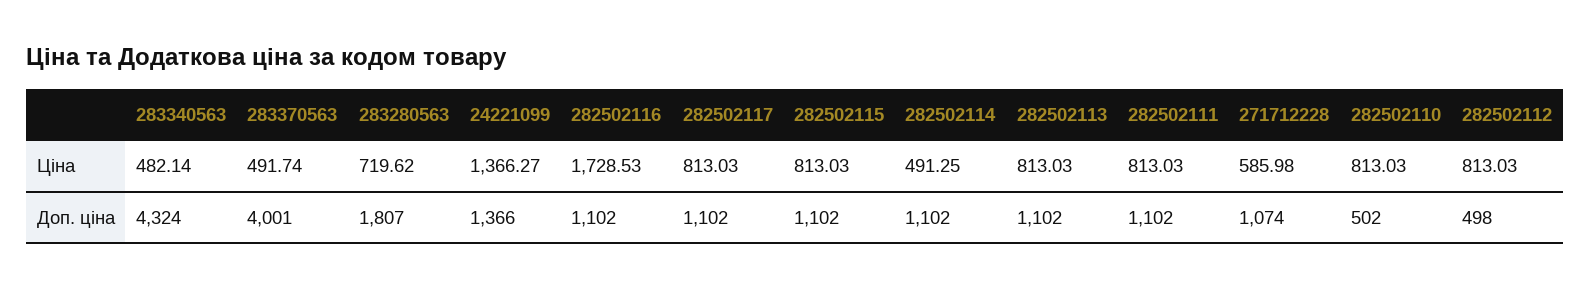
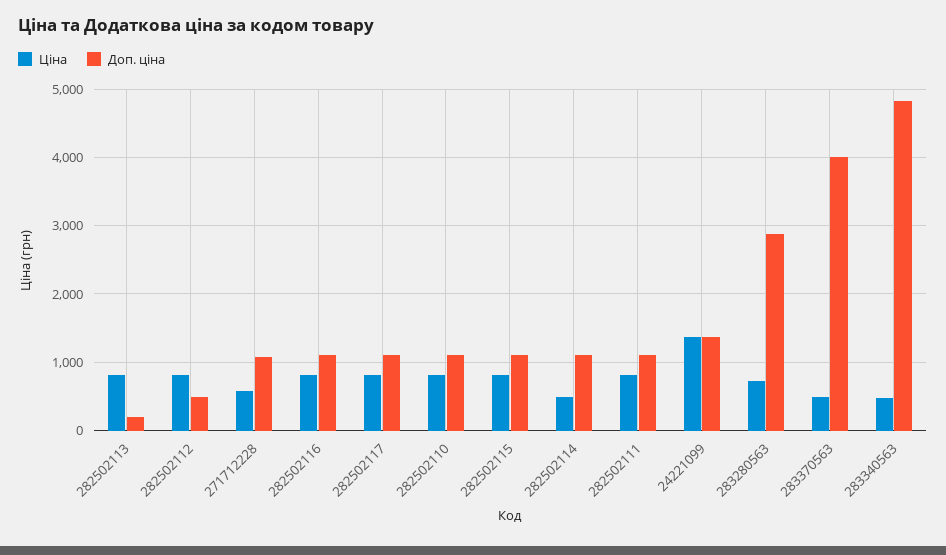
Ціна, 282502116: 1728.53 -> 800
Доп. ціна, 283340563: 4324 -> 4800
Доп. ціна, 283280563: 1807 -> 2900
Доп. ціна, 282502113: 1102 -> 200
Доп. ціна, 282502110: 502 -> 1100

